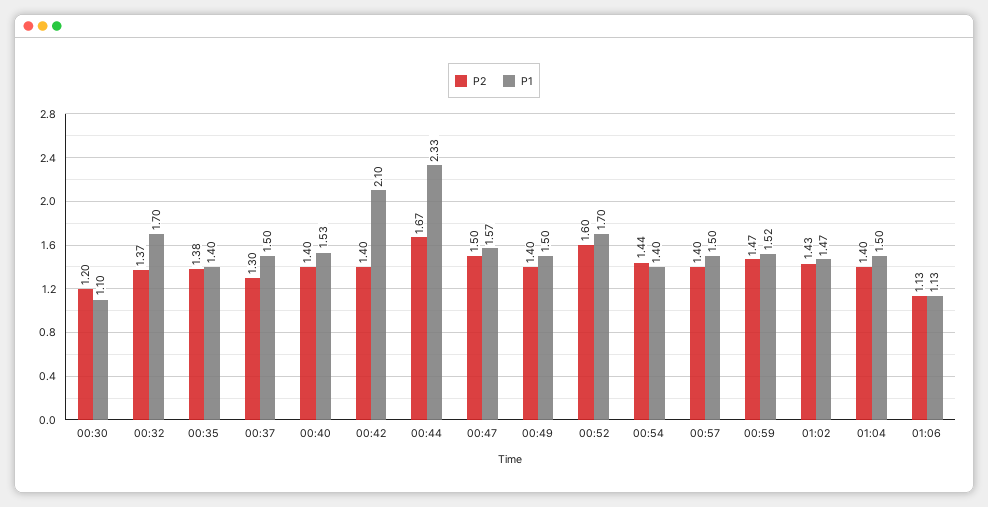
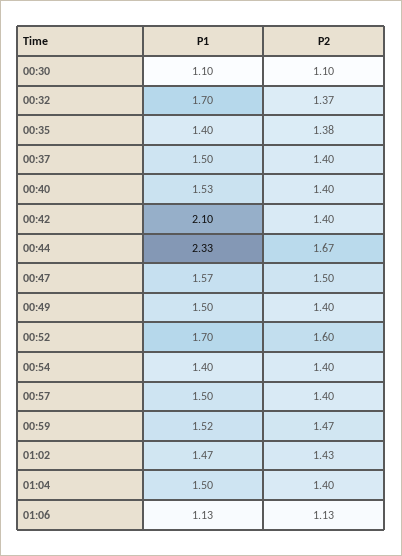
P2, 00:30: 1.2 -> 1.1
P2, 00:37: 1.3 -> 1.4
P2, 00:54: 1.44 -> 1.4

